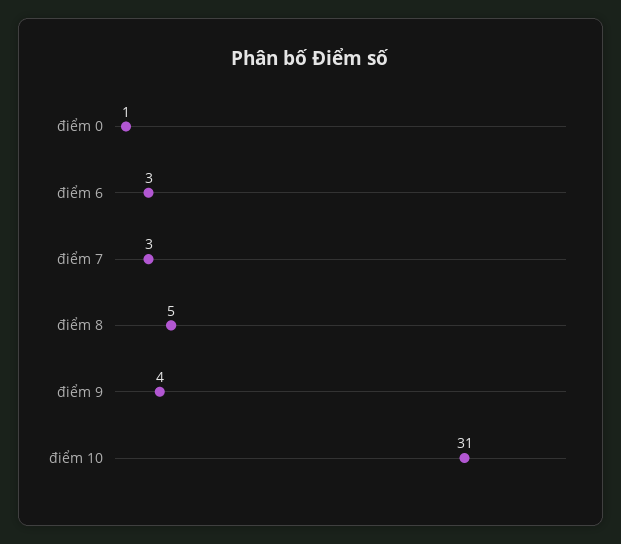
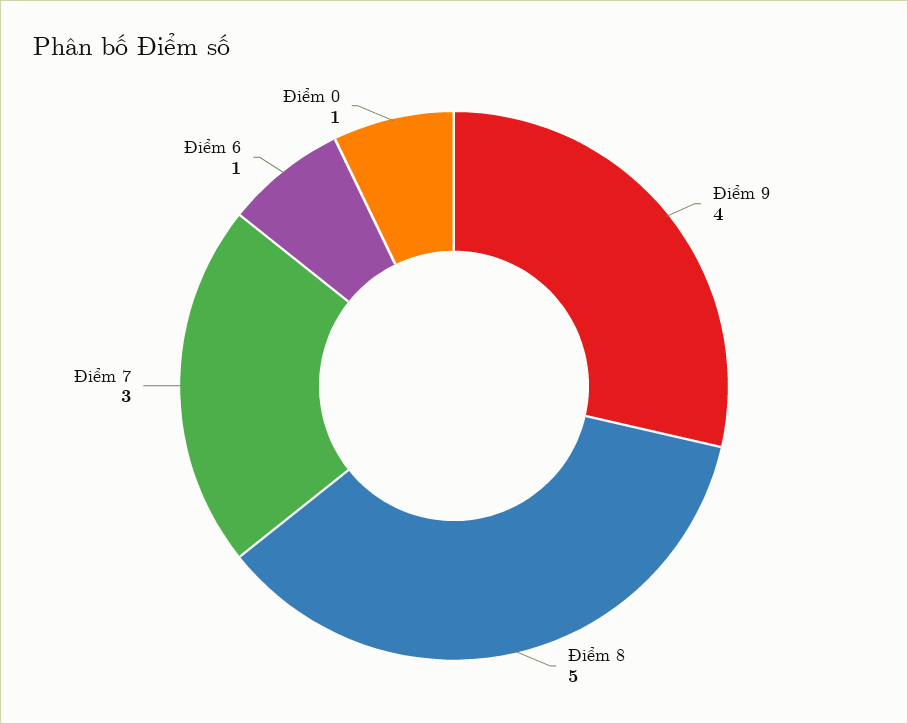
điểm 6: 3 -> 1
điểm 10: 31 -> none

